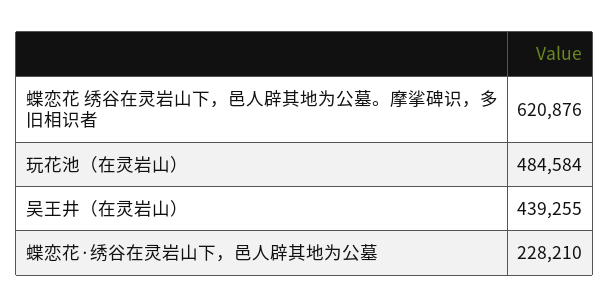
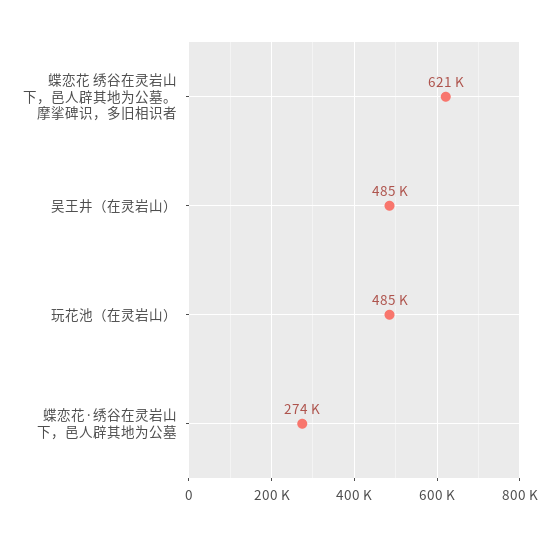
吴王井（在灵岩山）: 439255 -> 485000
蝶恋花·绣谷在灵岩山下，邑人辟其地为公墓: 228210 -> 274000

